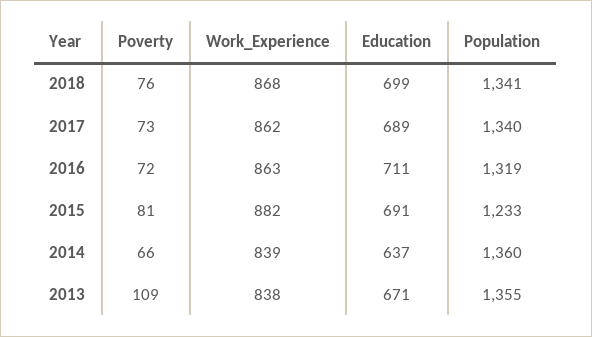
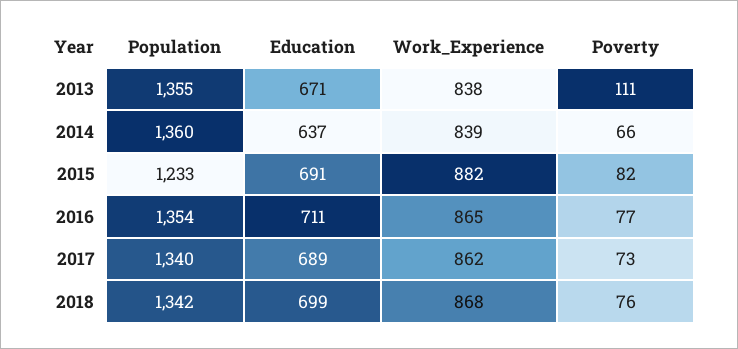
Population, 2018: 1341 -> 1342
Poverty, 2016: 72 -> 77
Work_Experience, 2016: 863 -> 865
Population, 2016: 1319 -> 1354
Poverty, 2015: 81 -> 82
Poverty, 2013: 109 -> 111

